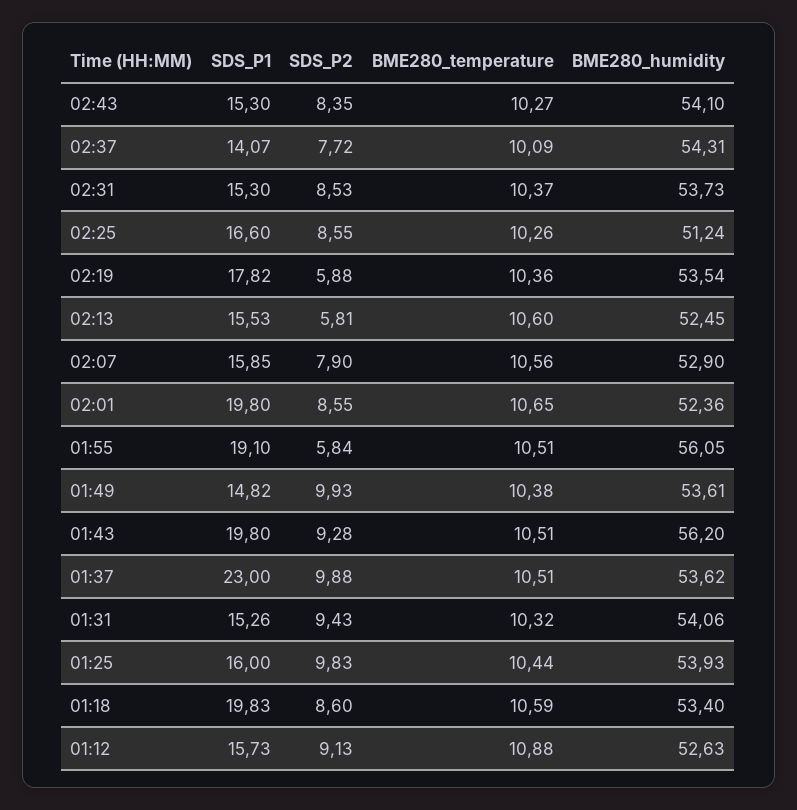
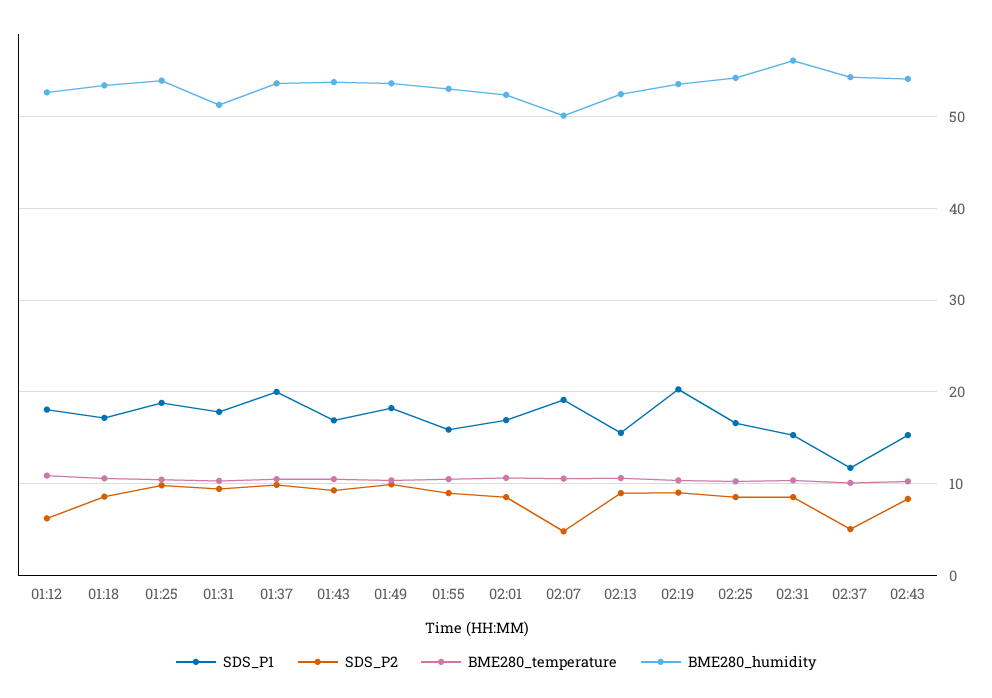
SDS_P1, 02:37: 14.07 -> 12
SDS_P2, 02:37: 7.72 -> 5
BME280_humidity, 02:31: 53.73 -> 56
BME280_humidity, 02:25: 51.24 -> 54
SDS_P1, 02:19: 17.82 -> 20
SDS_P2, 02:19: 5.88 -> 9
SDS_P2, 02:13: 5.81 -> 9
SDS_P1, 02:07: 15.85 -> 19
SDS_P2, 02:07: 7.9 -> 5
BME280_humidity, 02:07: 52.9 -> 50
SDS_P1, 02:01: 19.8 -> 17
SDS_P1, 01:55: 19.1 -> 16
SDS_P2, 01:55: 5.84 -> 9
BME280_humidity, 01:55: 56.05 -> 53
SDS_P1, 01:49: 14.82 -> 18
SDS_P1, 01:43: 19.8 -> 17
BME280_humidity, 01:43: 56.2 -> 54
SDS_P1, 01:37: 23 -> 20
SDS_P1, 01:31: 15.26 -> 18
BME280_humidity, 01:31: 54.06 -> 51
SDS_P1, 01:25: 16 -> 19
SDS_P1, 01:18: 19.83 -> 17
SDS_P1, 01:12: 15.73 -> 18
SDS_P2, 01:12: 9.13 -> 6

